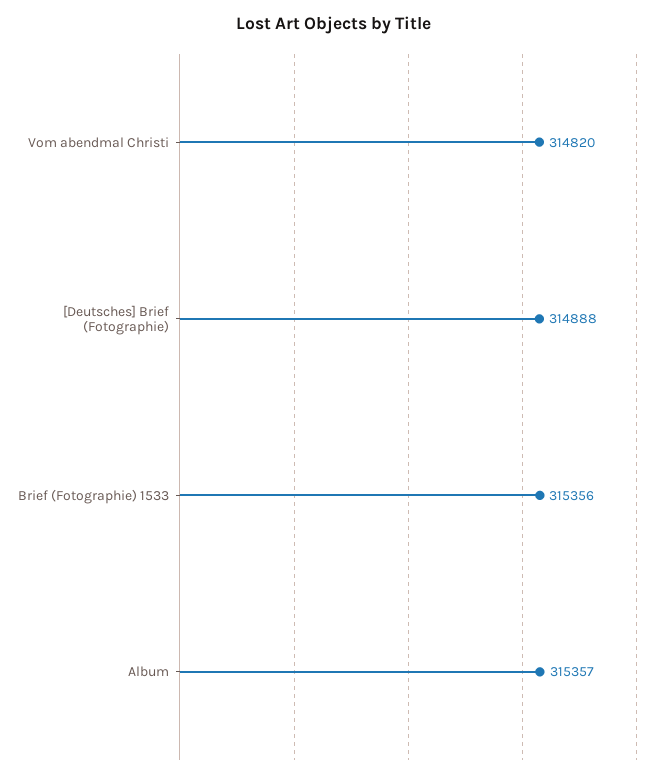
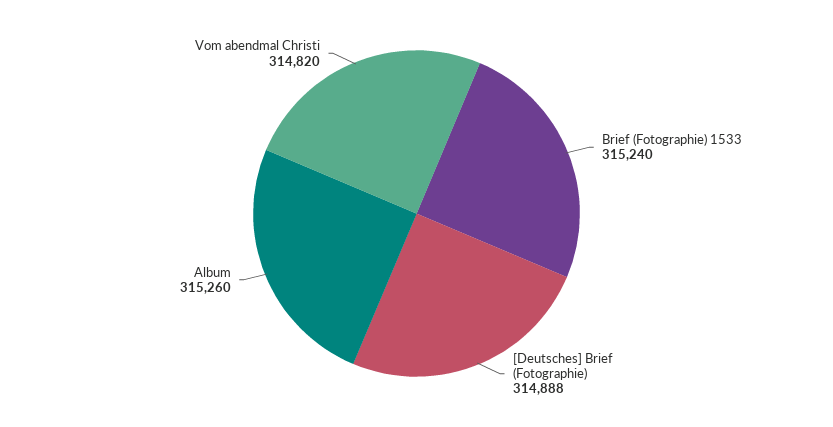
Brief (Fotographie) 1533: 315356 -> 315240
Album: 315357 -> 315260

